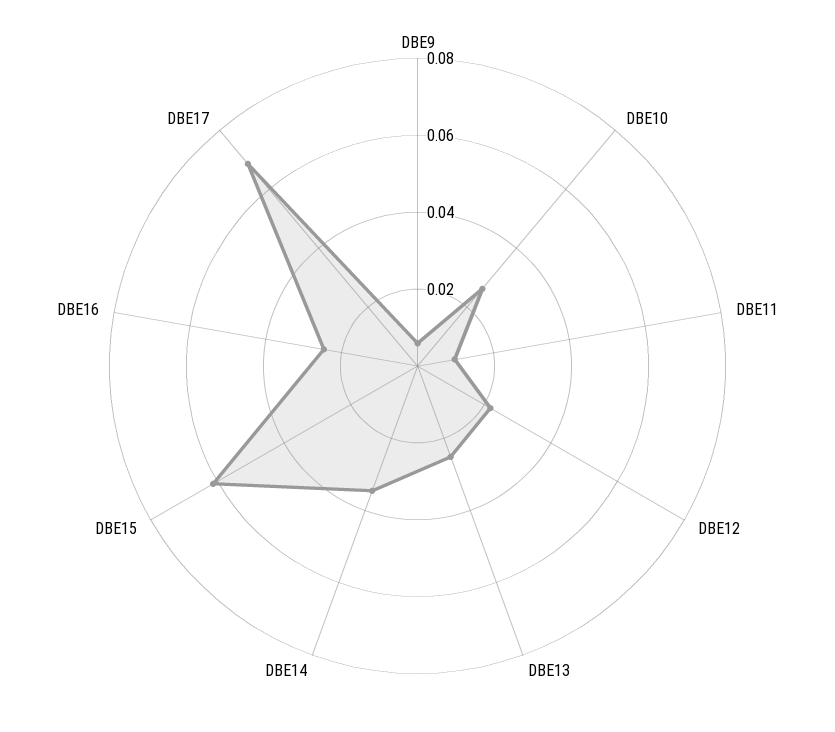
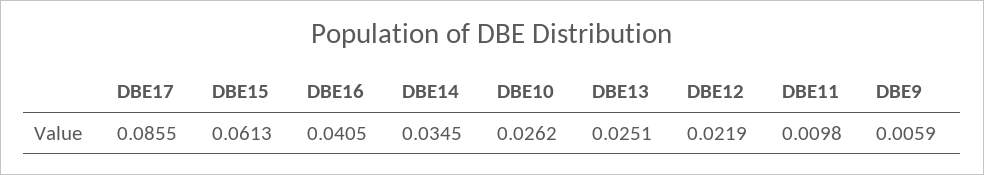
DBE16: 0.025 -> 0.0405
DBE17: 0.07 -> 0.0855

